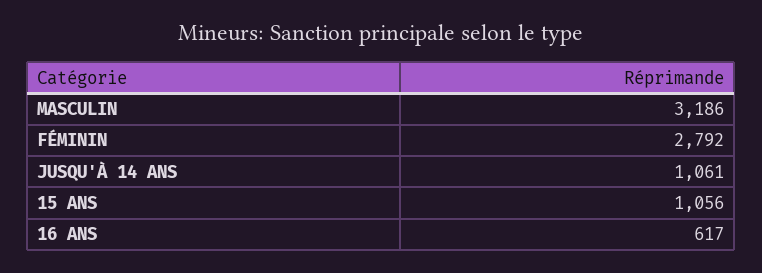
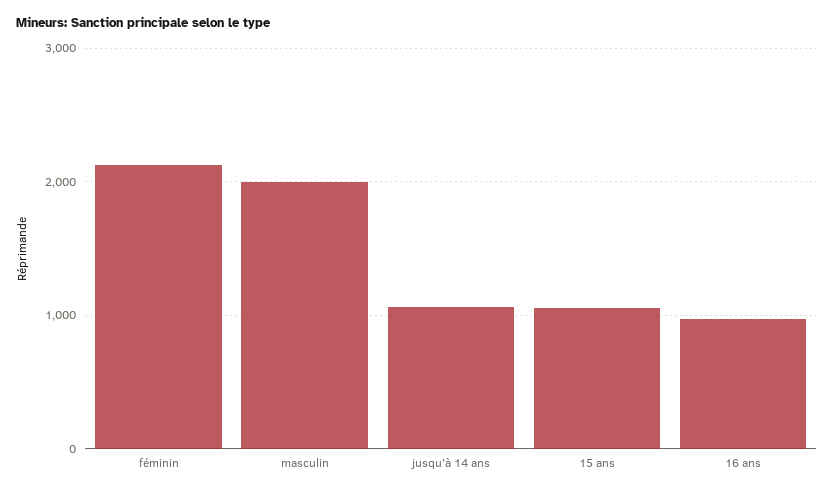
MASCULIN: 3186 -> 2000
FÉMININ: 2792 -> 2100
16 ANS: 617 -> 1000

